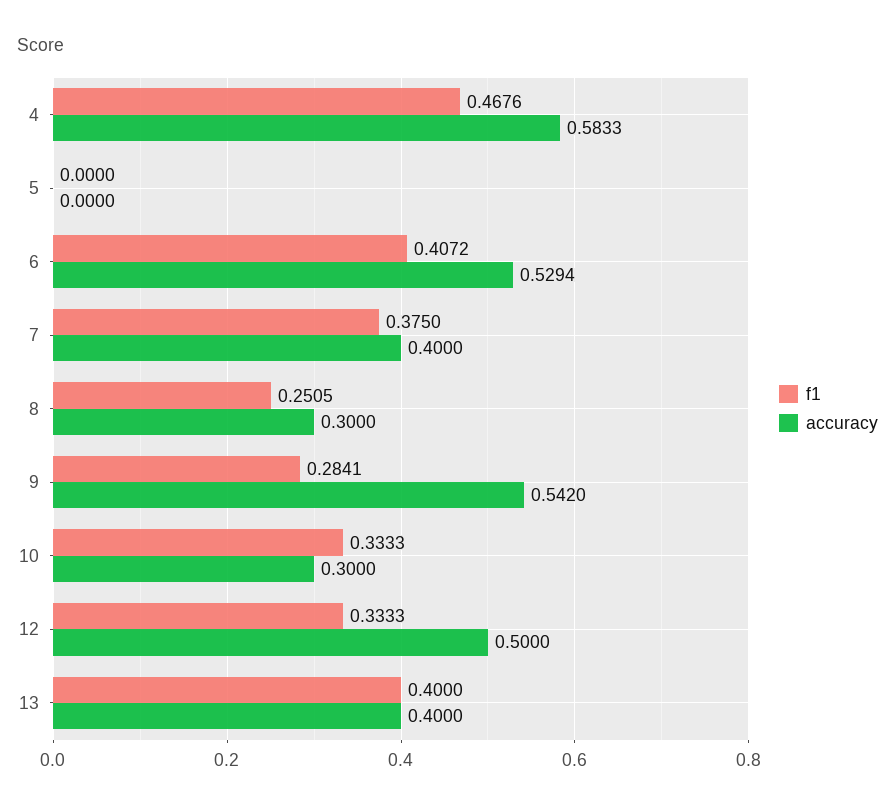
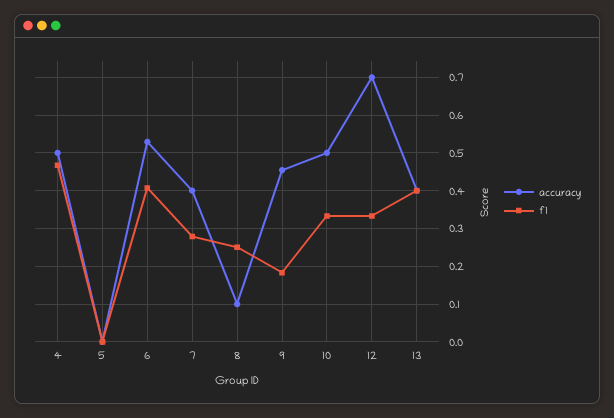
accuracy, 4: 0.5833 -> 0.5
f1, 7: 0.375 -> 0.28
accuracy, 8: 0.3 -> 0.1
f1, 9: 0.2841 -> 0.18
accuracy, 9: 0.542 -> 0.46
accuracy, 10: 0.3 -> 0.5
accuracy, 12: 0.5 -> 0.7

